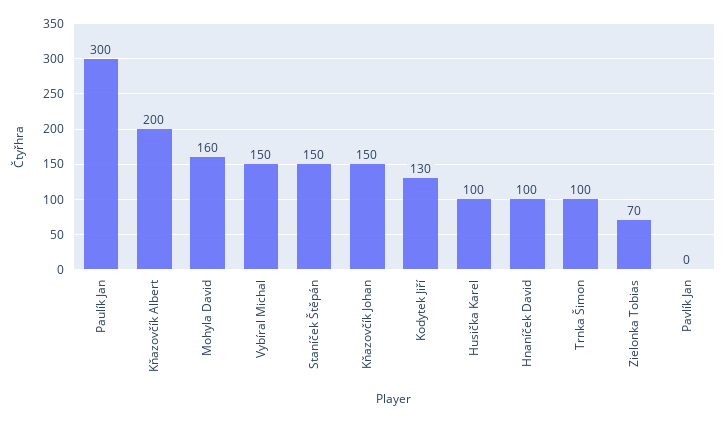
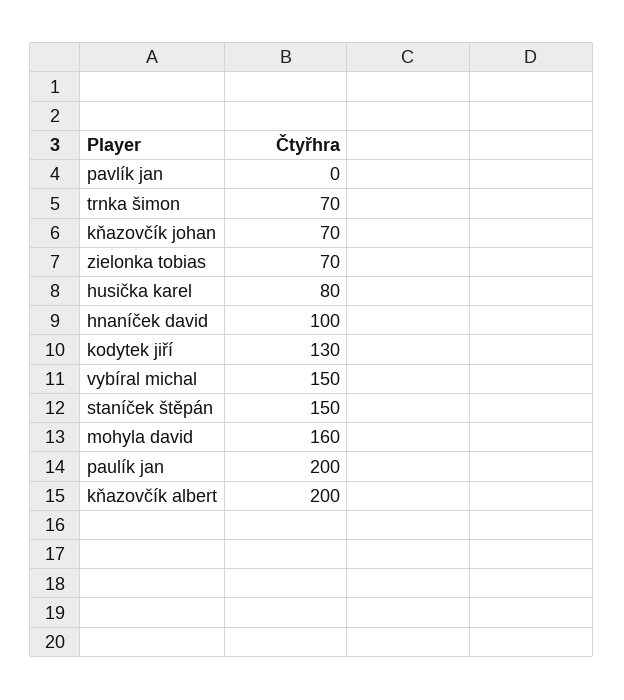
Paulík Jan: 300 -> 200
Kňazovčík Johan: 150 -> 70
Husička Karel: 100 -> 80
Trnka Šimon: 100 -> 70

